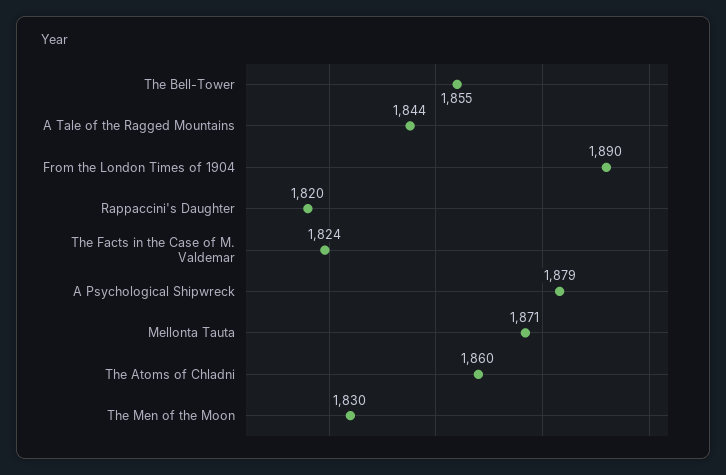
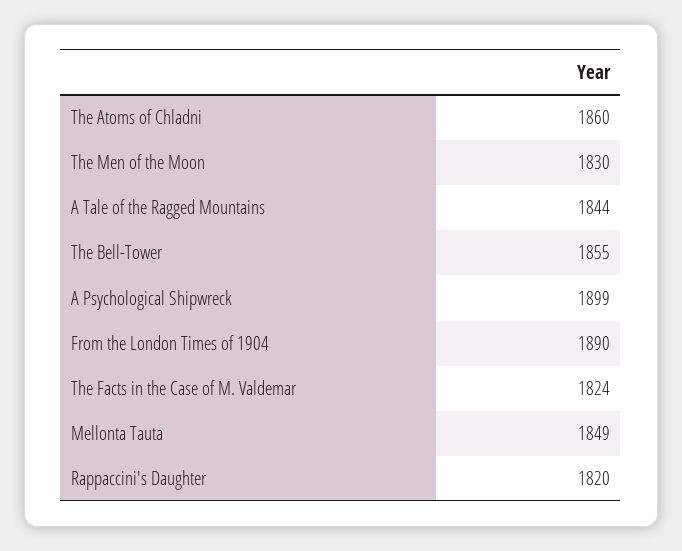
A Psychological Shipwreck: 1879 -> 1899
Mellonta Tauta: 1871 -> 1849

